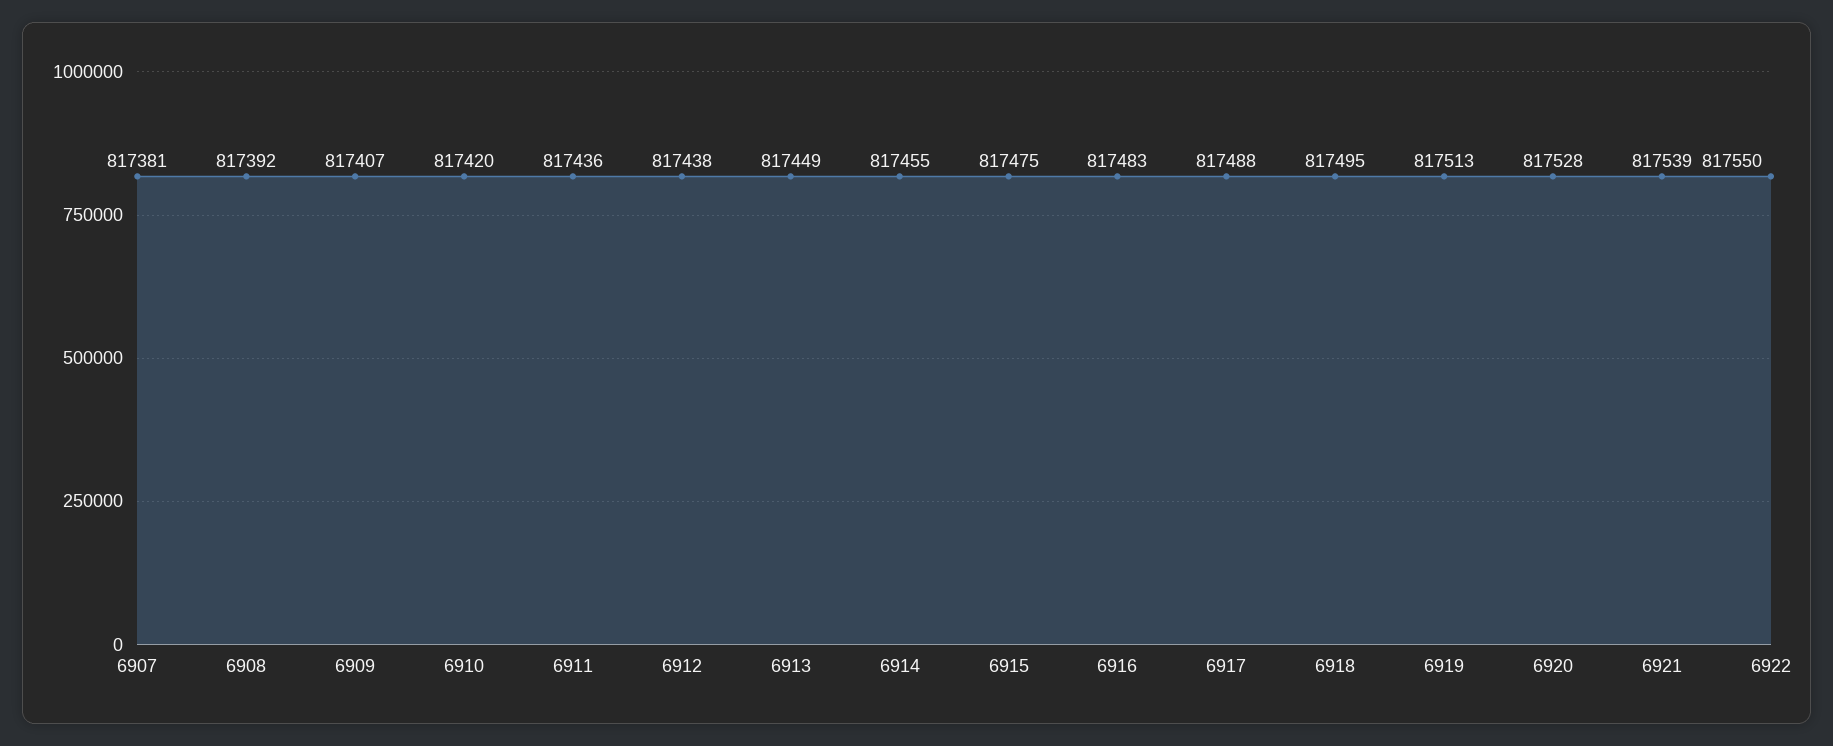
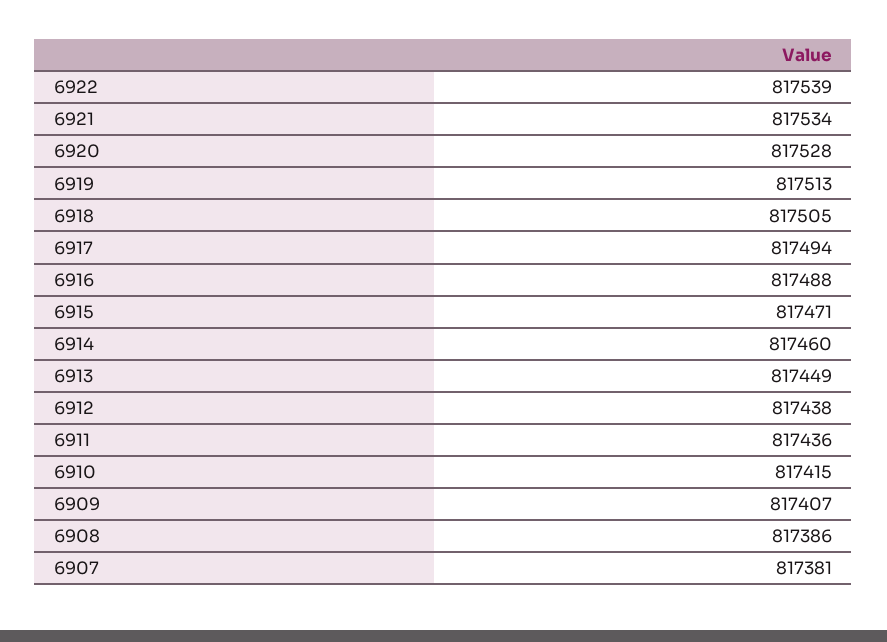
6908: 817392 -> 817386
6910: 817420 -> 817415
6914: 817455 -> 817460
6915: 817475 -> 817471
6916: 817483 -> 817488
6917: 817488 -> 817494
6918: 817495 -> 817505
6921: 817539 -> 817534
6922: 817550 -> 817539

